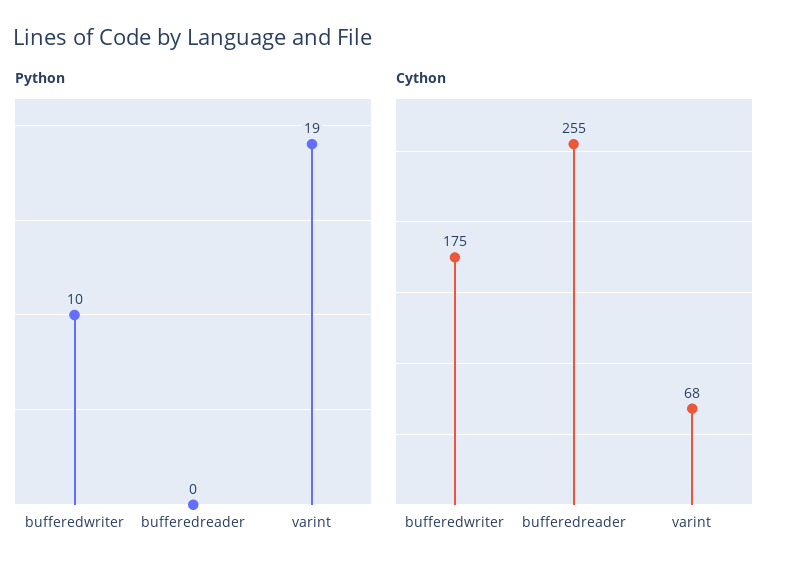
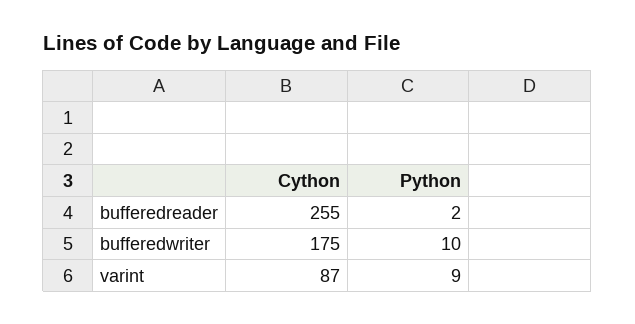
Python, bufferedreader: 0 -> 2
Python, varint: 19 -> 9
Cython, varint: 68 -> 87

